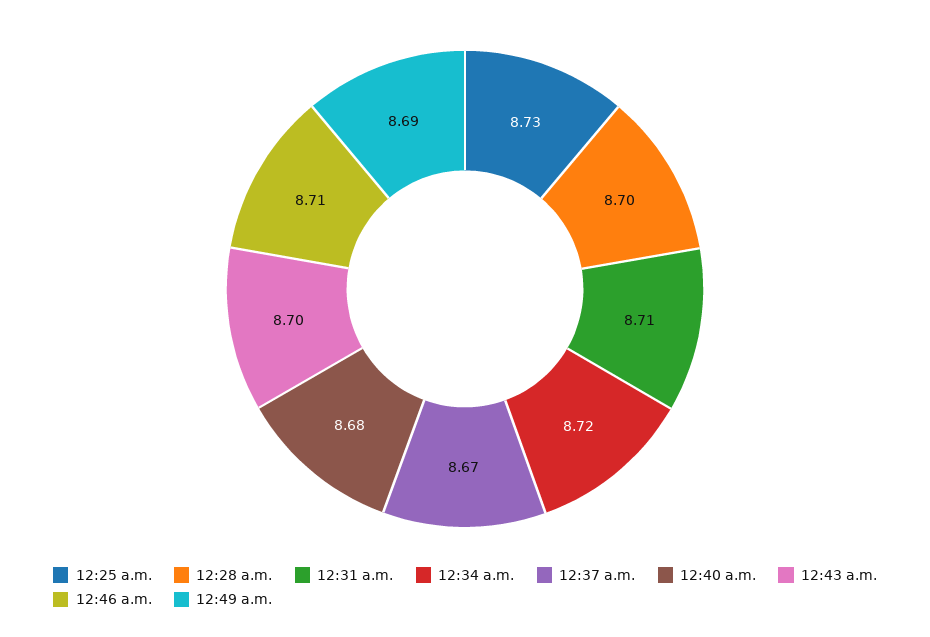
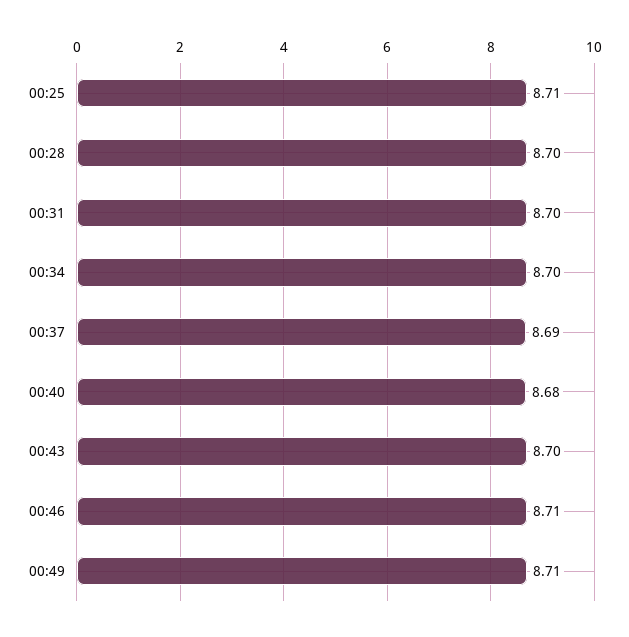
12:25 a.m.: 8.73 -> 8.71
12:31 a.m.: 8.71 -> 8.7
12:34 a.m.: 8.72 -> 8.7
12:37 a.m.: 8.67 -> 8.69
12:49 a.m.: 8.69 -> 8.71

